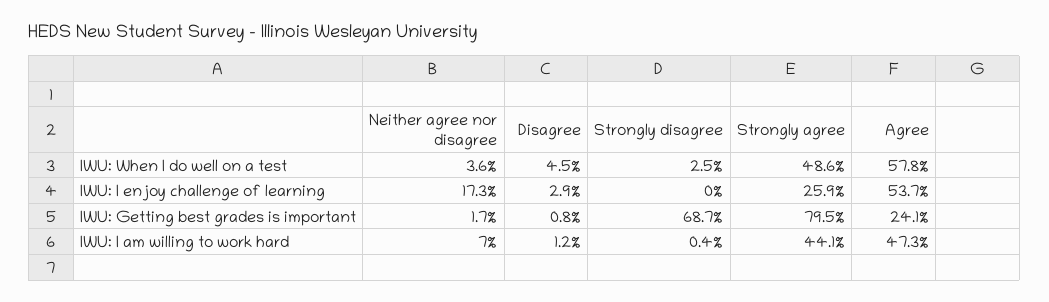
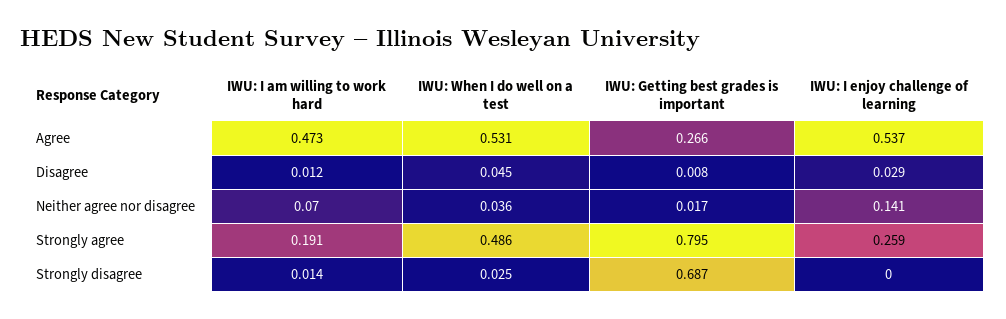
Agree, IWU: When I do well on a test: 0.578 -> 0.531
Neither agree nor disagree, IWU: I enjoy challenge of learning: 0.173 -> 0.141
Agree, IWU: Getting best grades is important: 0.241 -> 0.266
Strongly disagree, IWU: I am willing to work hard: 0.004 -> 0.014
Strongly agree, IWU: I am willing to work hard: 0.441 -> 0.191

